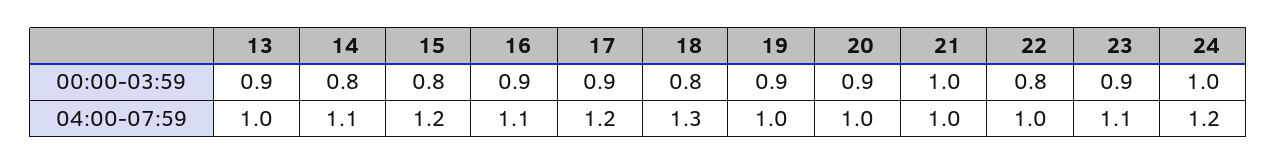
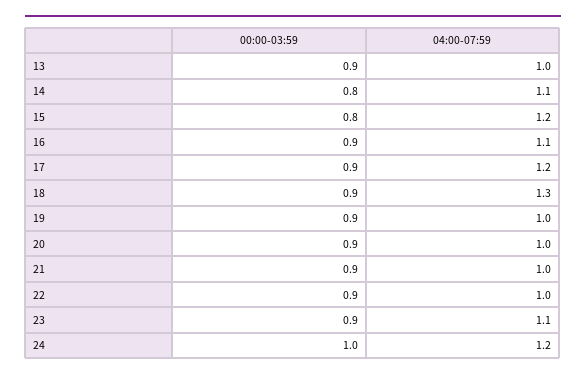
18, 00:00-03:59: 0.8 -> 0.9
21, 00:00-03:59: 1 -> 0.9
22, 00:00-03:59: 0.8 -> 0.9

